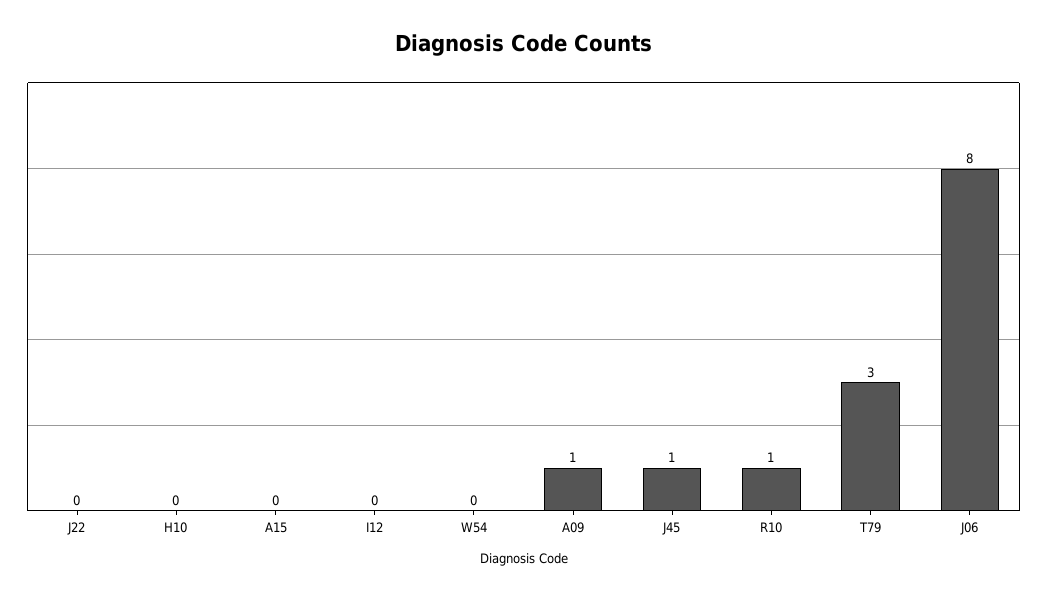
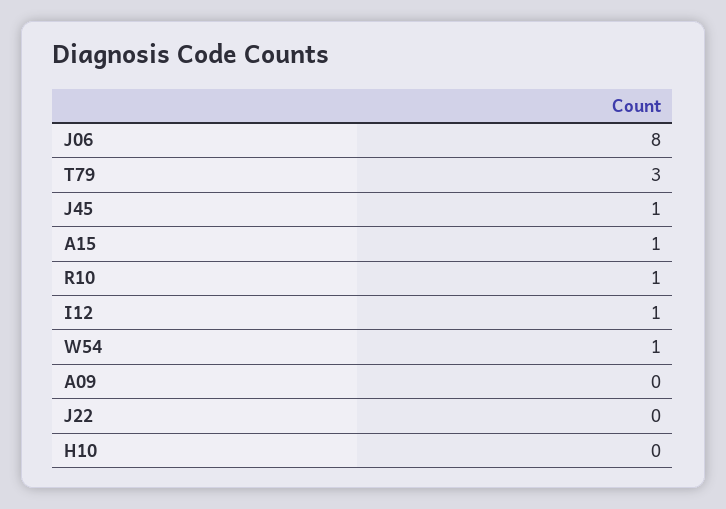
A15: 0 -> 1
I12: 0 -> 1
W54: 0 -> 1
A09: 1 -> 0

